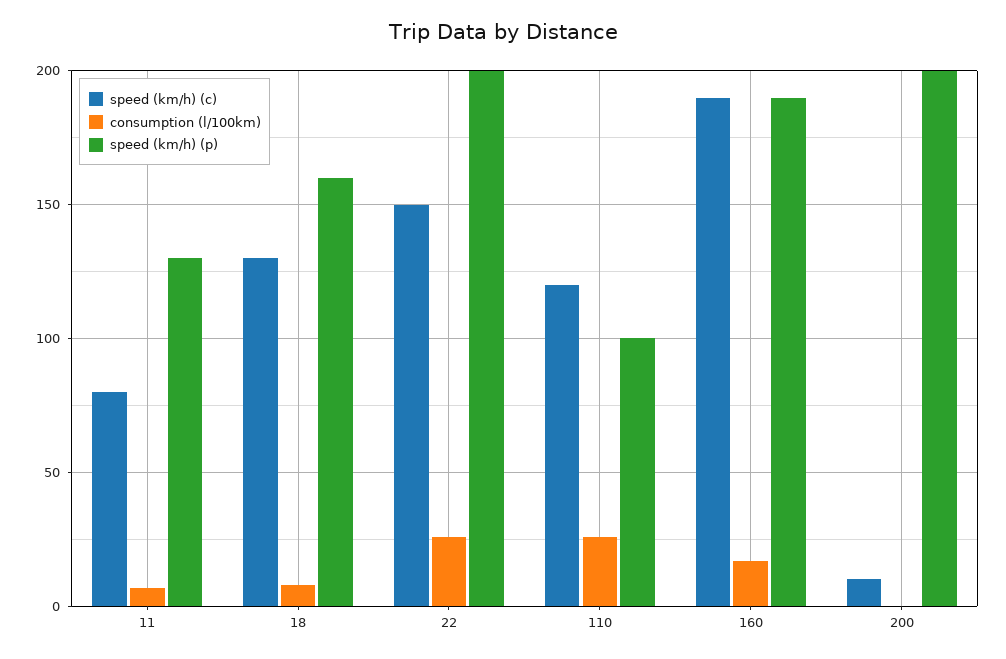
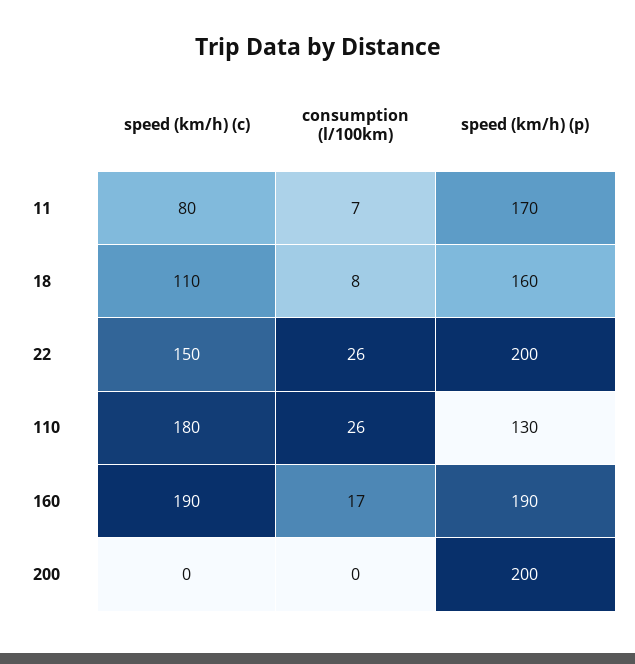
speed (km/h) (p), 11: 130 -> 170
speed (km/h) (c), 18: 130 -> 110
speed (km/h) (c), 110: 120 -> 180
speed (km/h) (p), 110: 100 -> 130
speed (km/h) (c), 200: 10 -> 0

